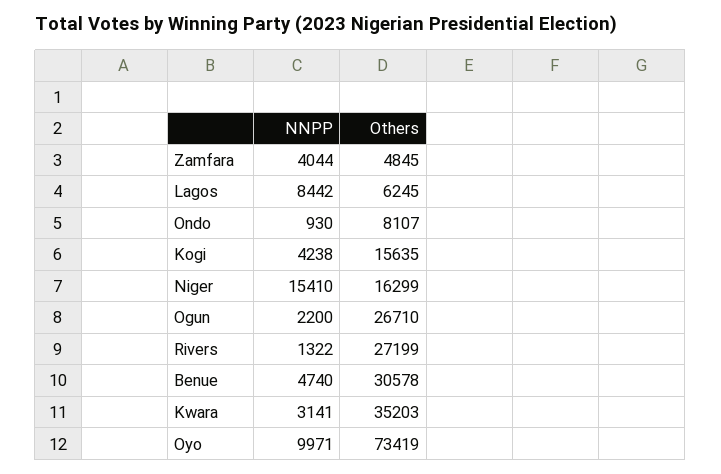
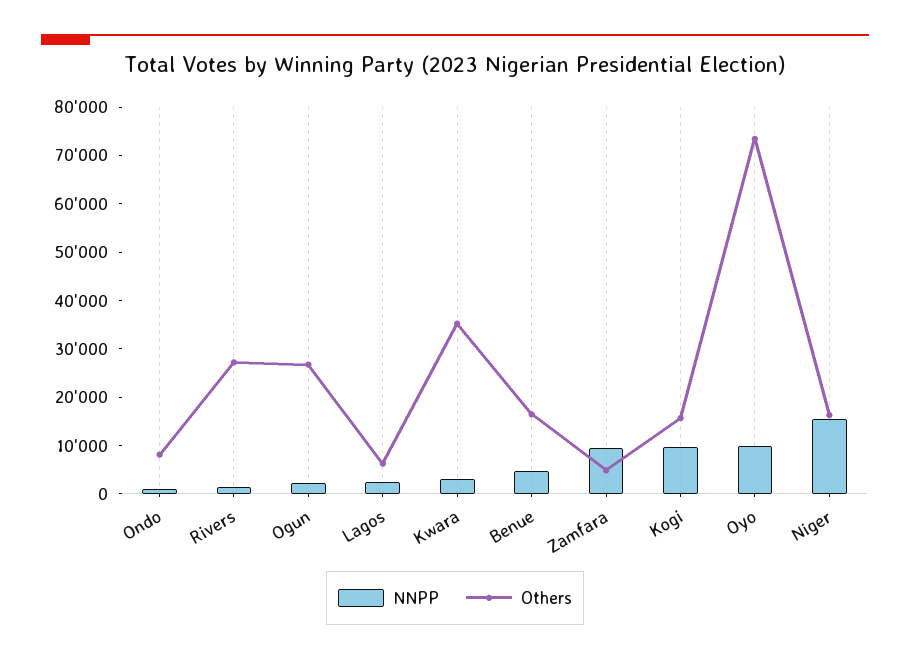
NNPP, Zamfara: 4044 -> 10000
NNPP, Lagos: 8442 -> 2000
NNPP, Kogi: 4238 -> 10000
Others, Benue: 30578 -> 16000

